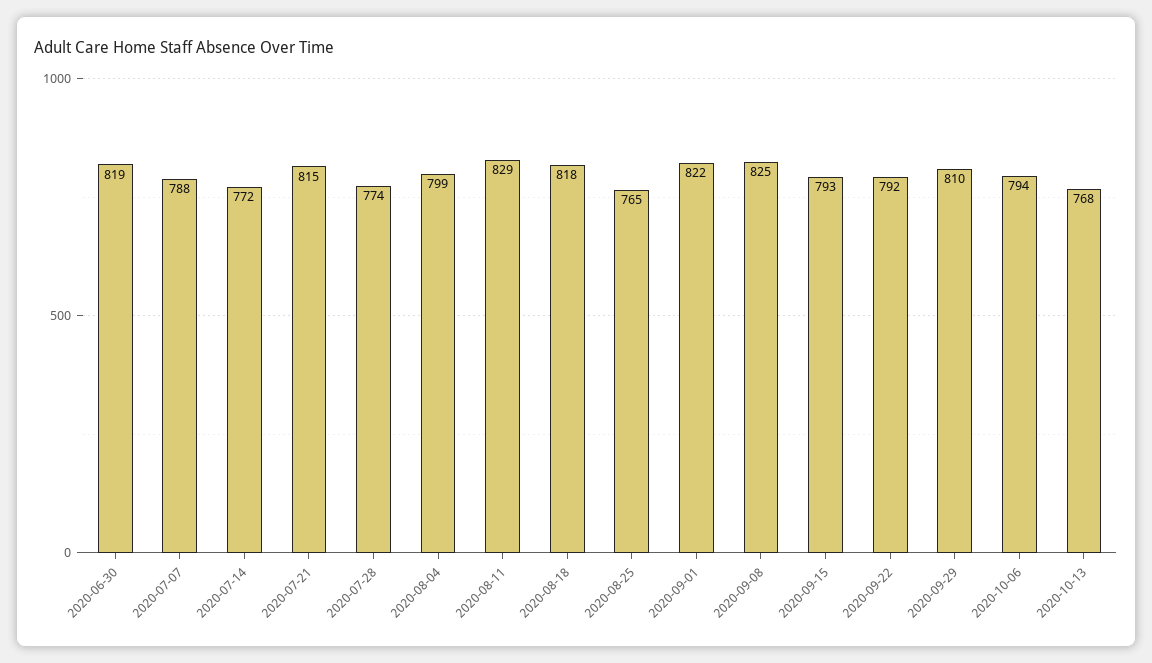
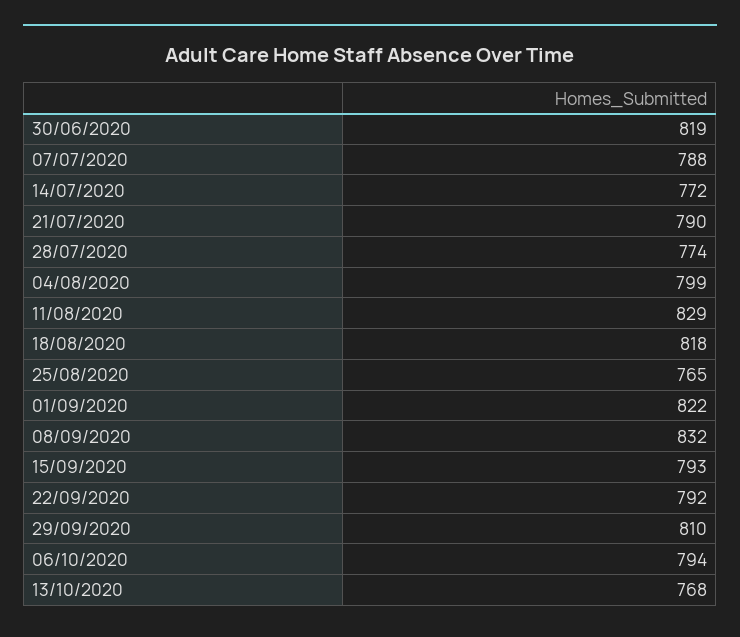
2020-07-21: 815 -> 790
2020-09-08: 825 -> 832

